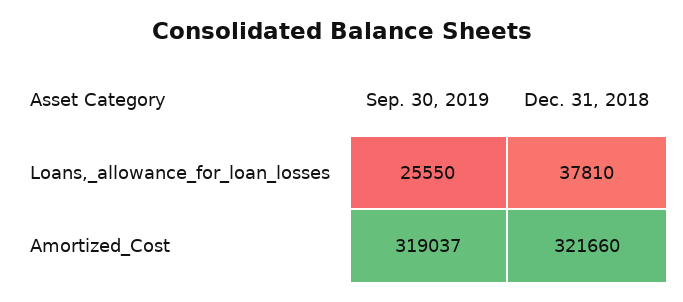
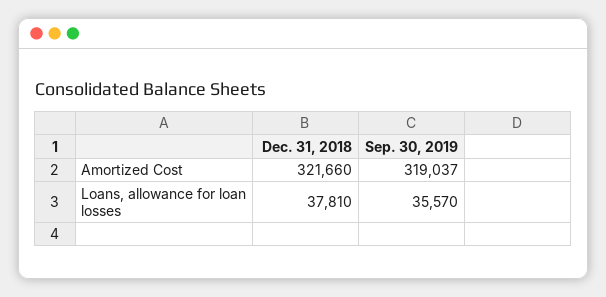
Sep. 30, 2019, Loans,_allowance_for_loan_losses: 25550 -> 35570

